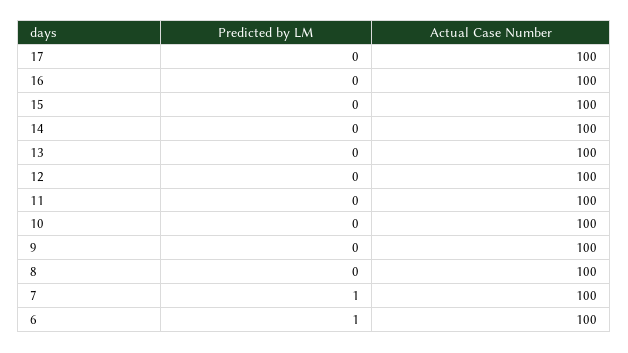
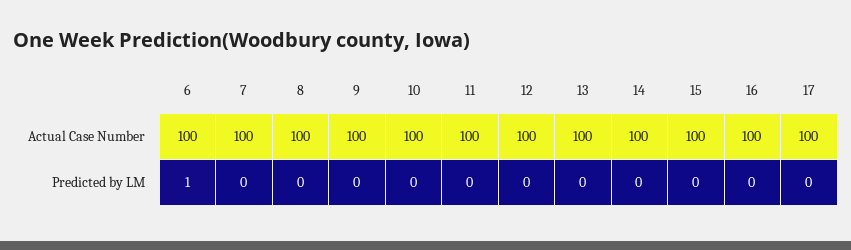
Predicted by LM, 7: 1 -> 0

